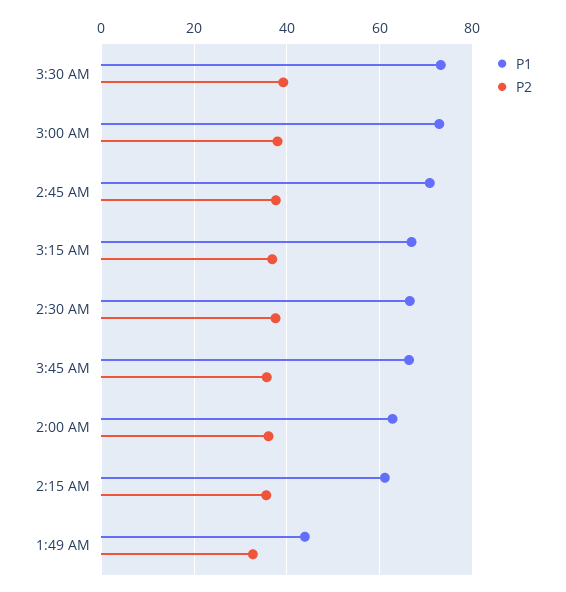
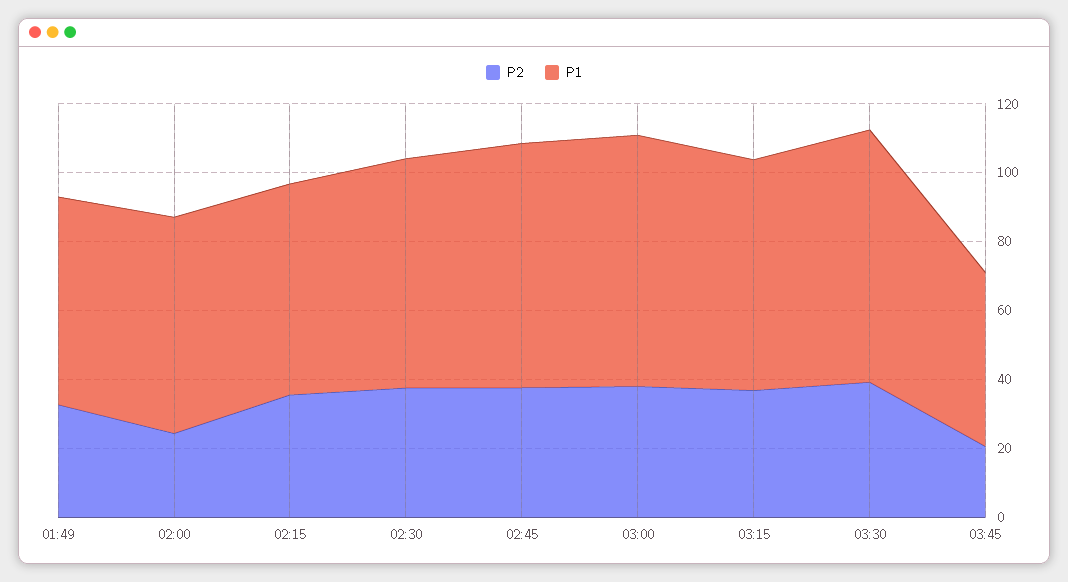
P1, 3:45 AM: 66 -> 50
P2, 3:45 AM: 36 -> 20
P2, 2:00 AM: 36 -> 25
P1, 1:49 AM: 44 -> 60

